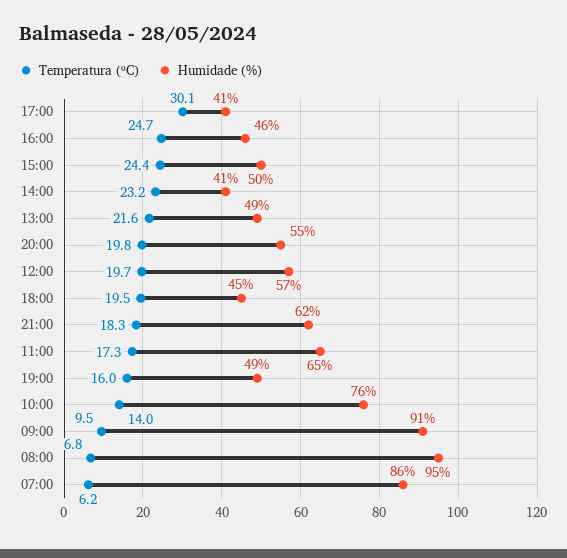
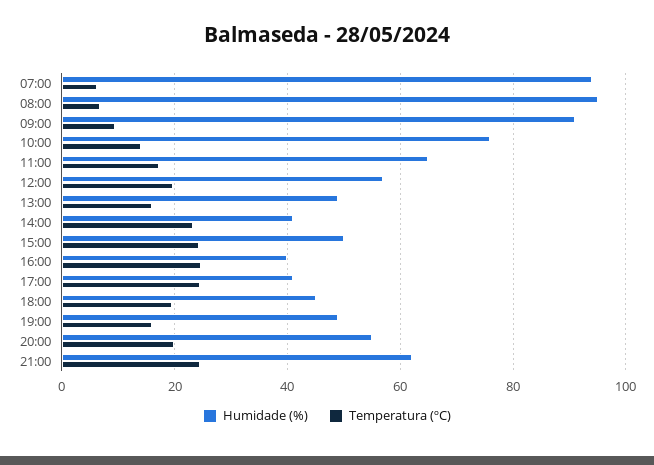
Temperatura (ºC), 17:00: 30.1 -> 24
Humidade (%), 16:00: 46 -> 40
Temperatura (ºC), 13:00: 21.6 -> 16
Temperatura (ºC), 21:00: 18.3 -> 24
Humidade (%), 07:00: 86 -> 94

